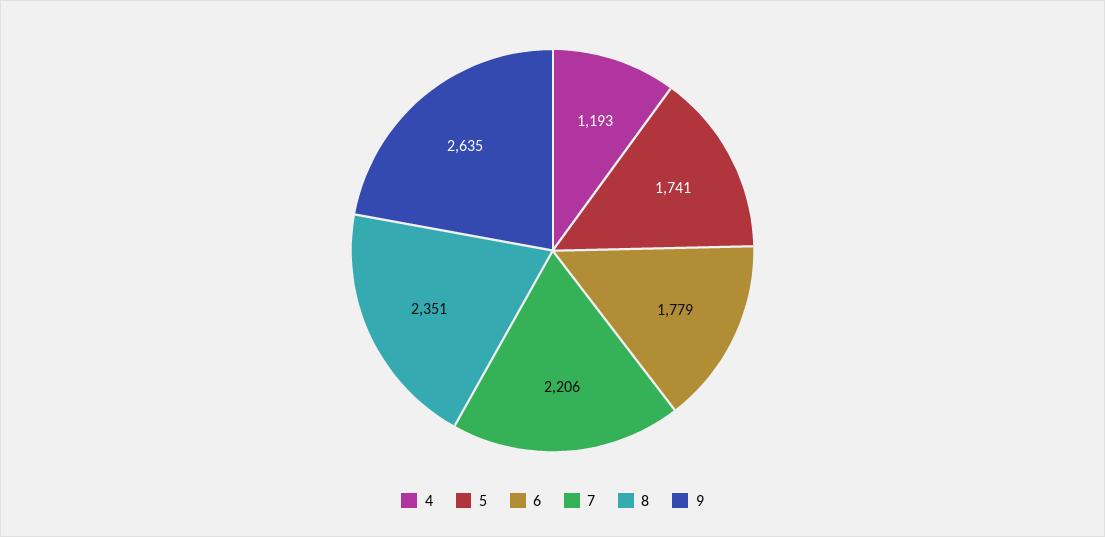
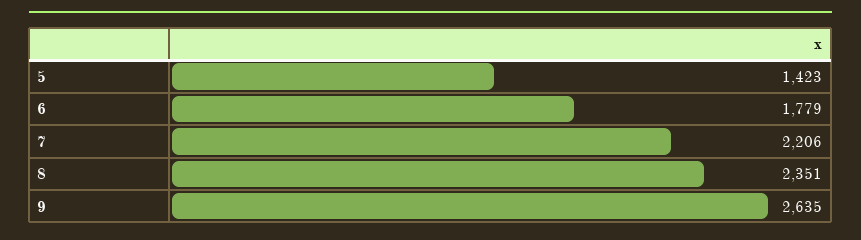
4: 1193 -> none
5: 1741 -> 1423

